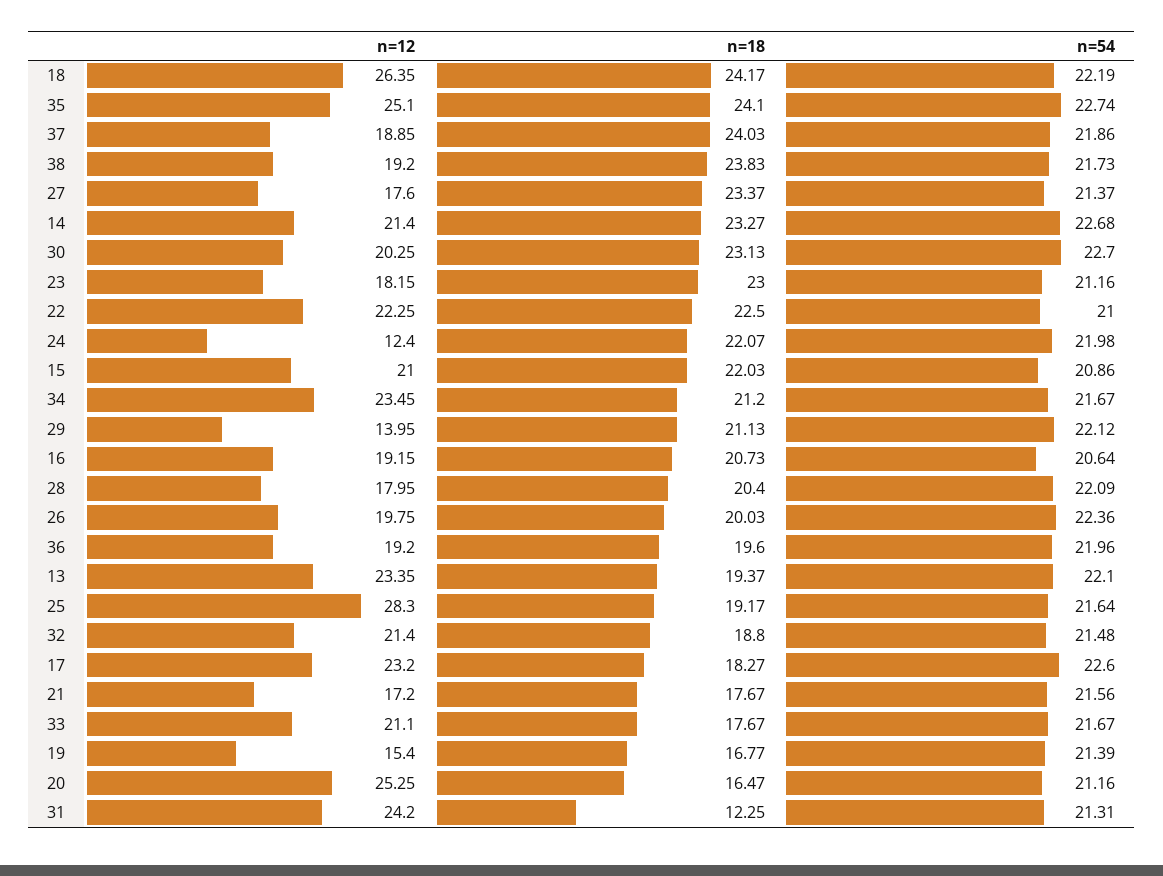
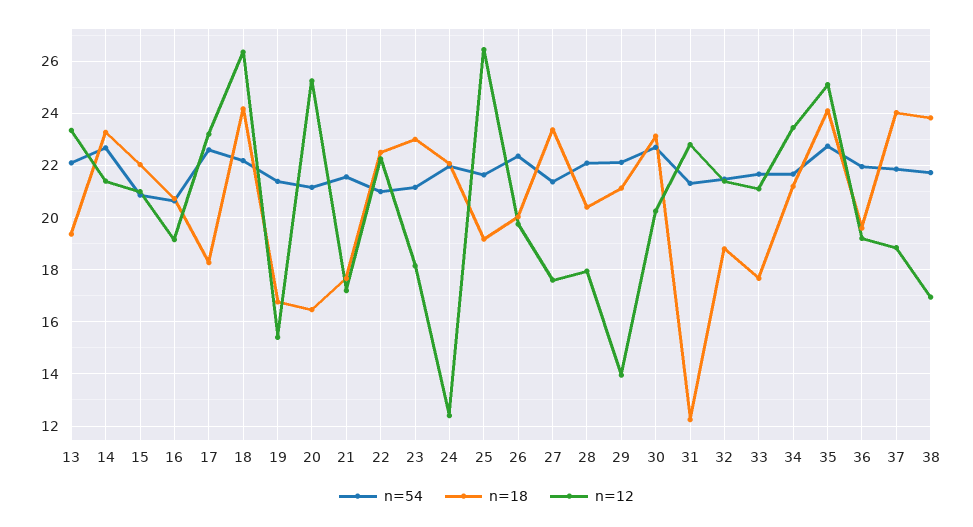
n=12, 38: 19.2 -> 17
n=12, 25: 28.3 -> 26.5
n=12, 31: 24.2 -> 22.75

